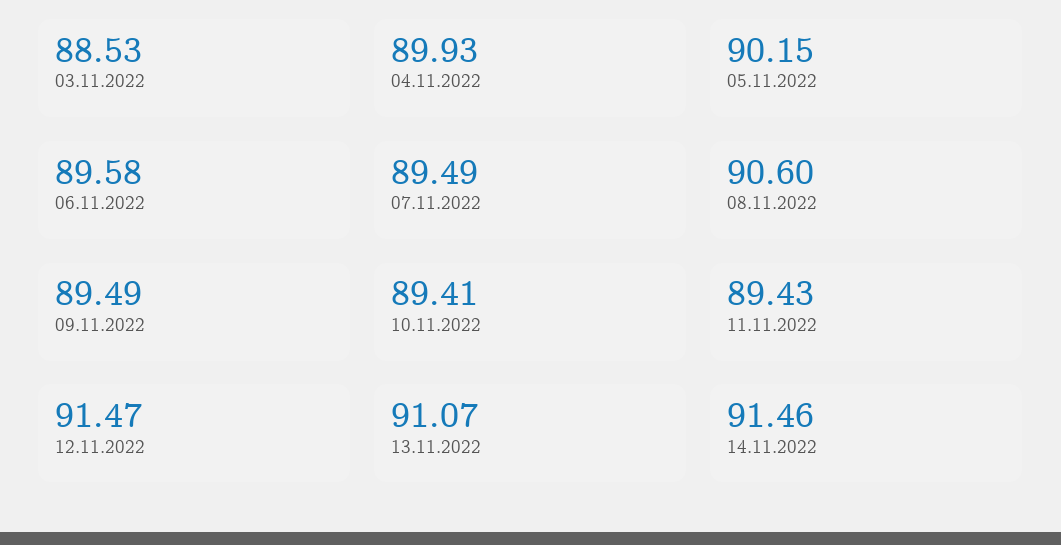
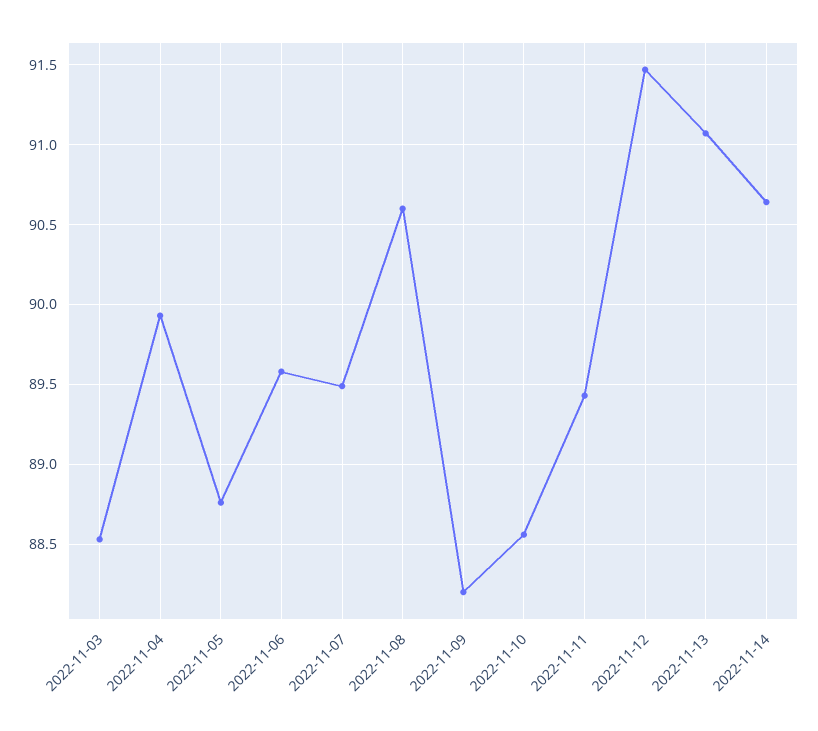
05.11.2022: 90.15 -> 88.75
09.11.2022: 89.49 -> 88.2
10.11.2022: 89.41 -> 88.55
14.11.2022: 91.46 -> 90.65

